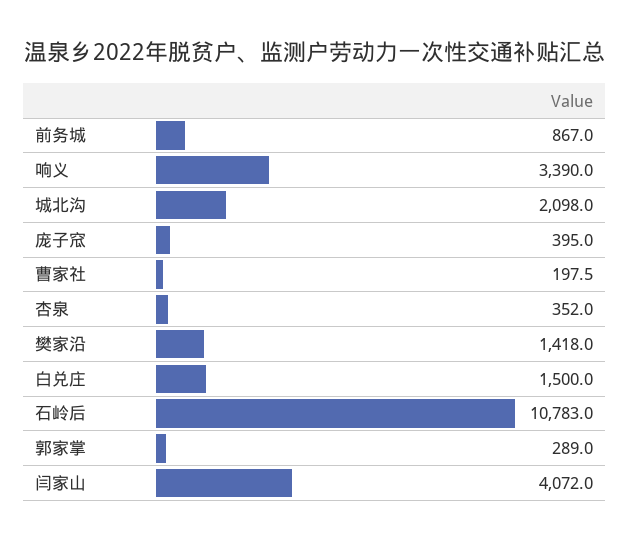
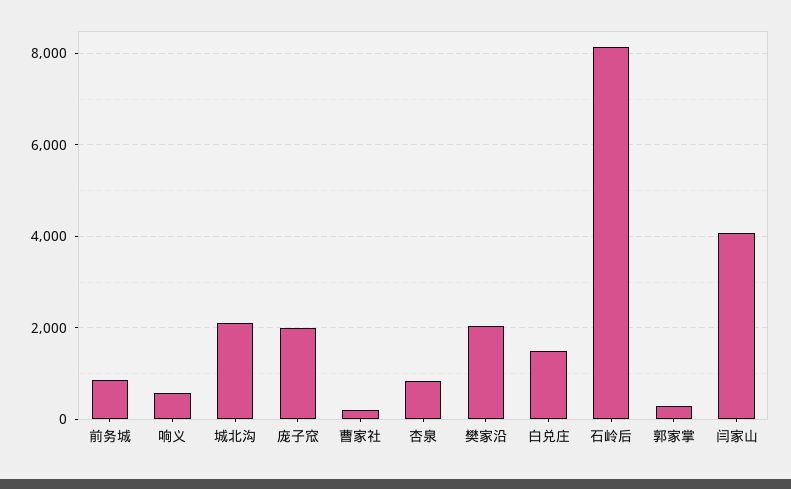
响义: 3390 -> 600
庞子窊: 395 -> 2000
杏泉: 352 -> 800
樊家沿: 1418 -> 2000
石岭后: 10783 -> 8200

